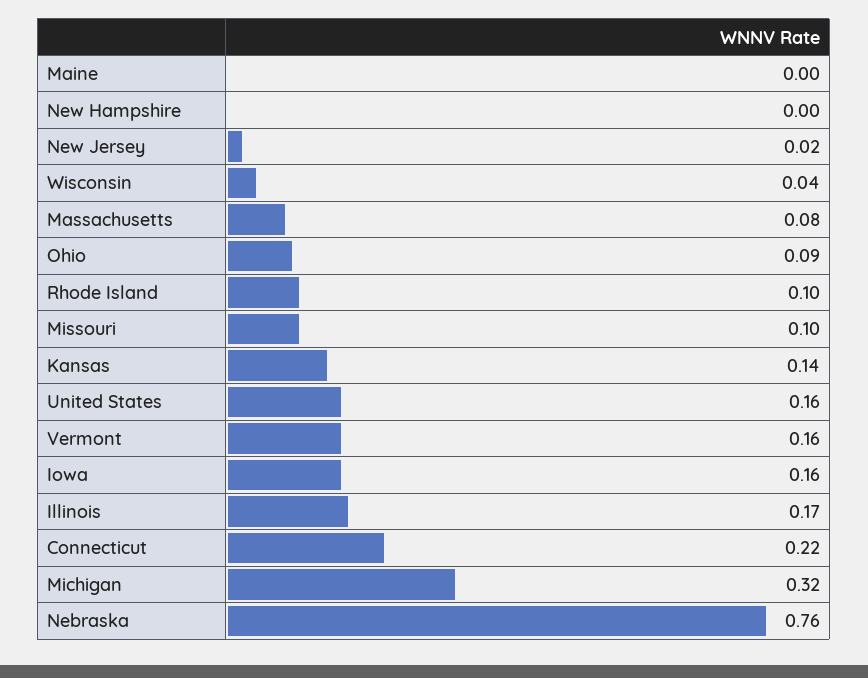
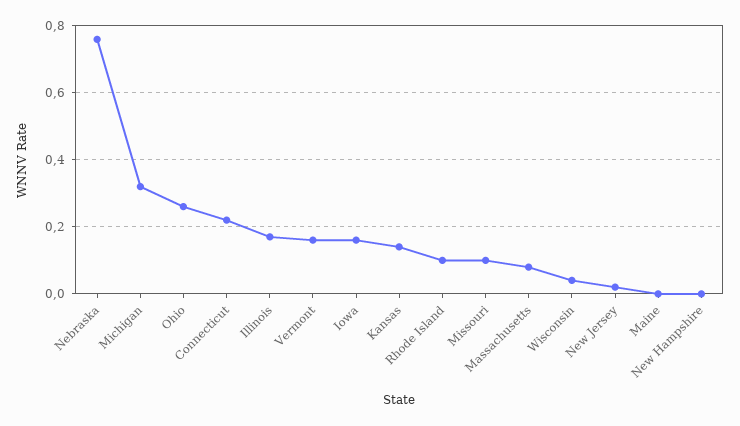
Ohio: 0.09 -> 0.25
United States: 0.16 -> none

